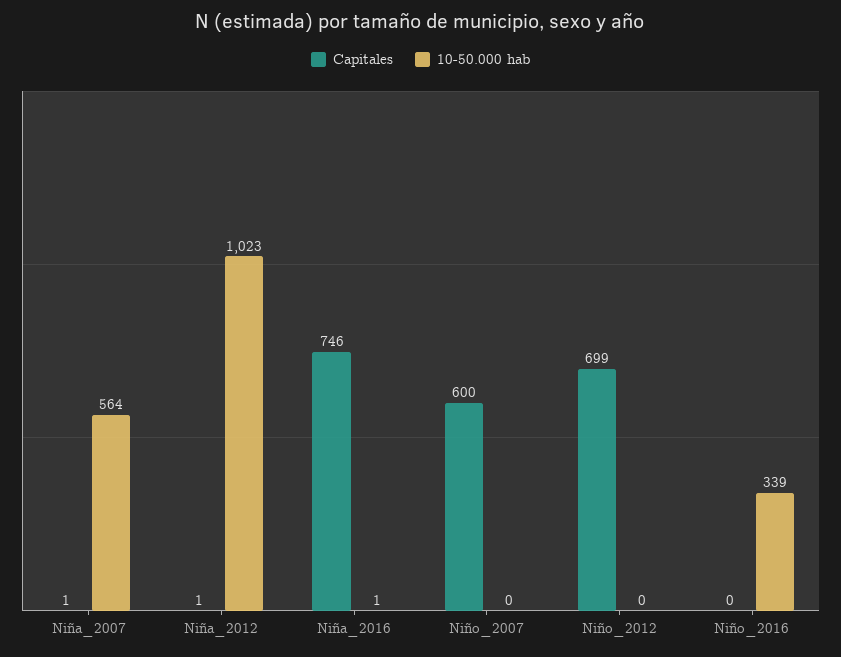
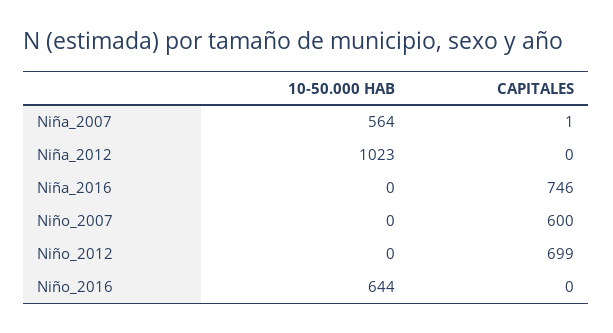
Capitales, Niña_2012: 1 -> 0
10-50.000 hab, Niña_2016: 1 -> 0
10-50.000 hab, Niño_2016: 339 -> 644

